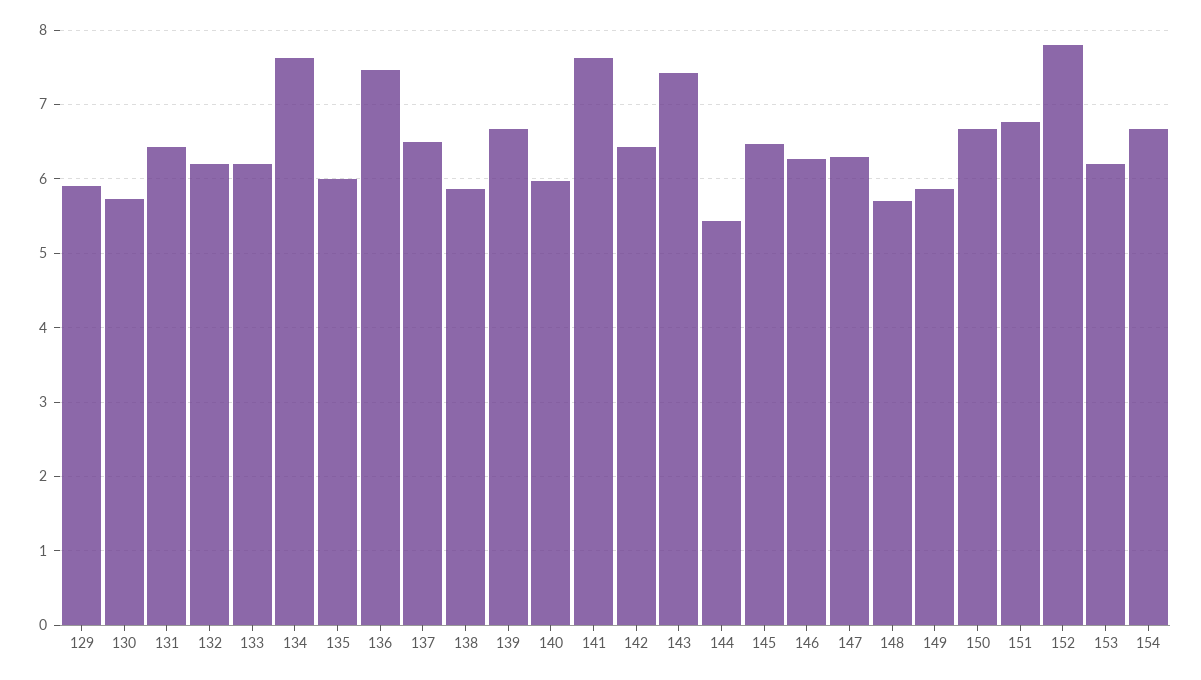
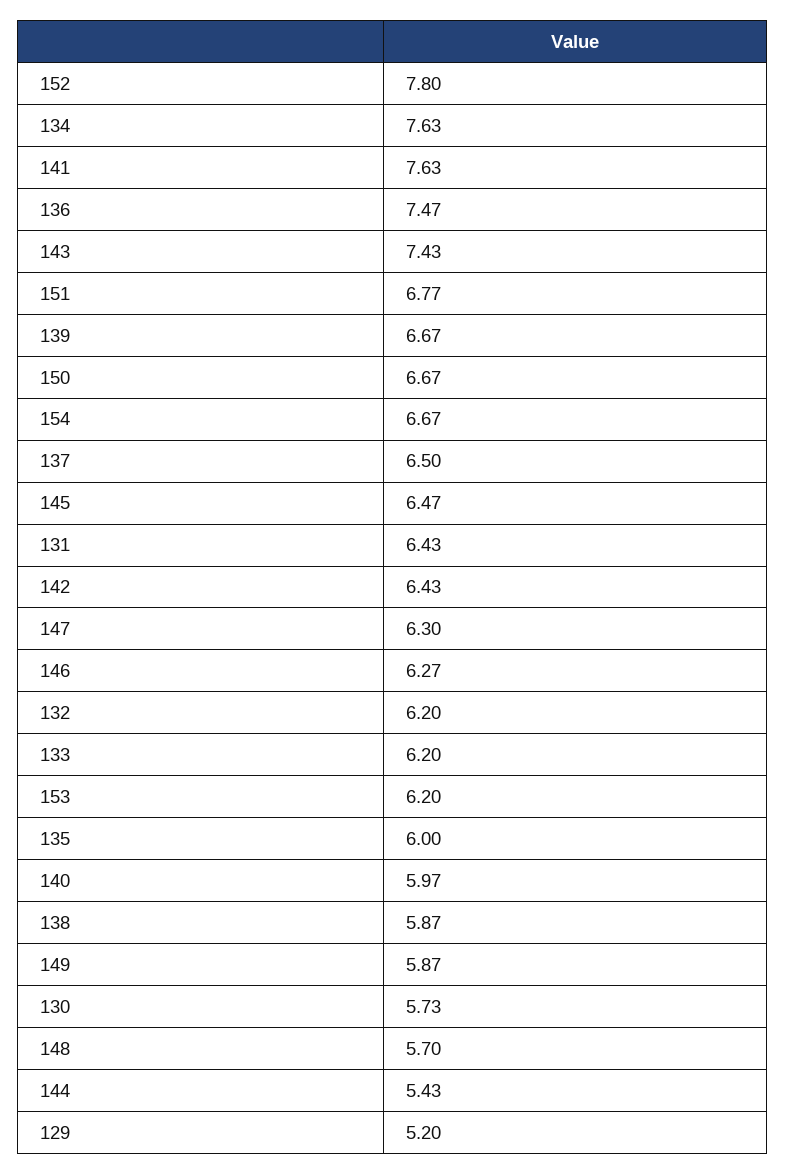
129: 5.9 -> 5.2

